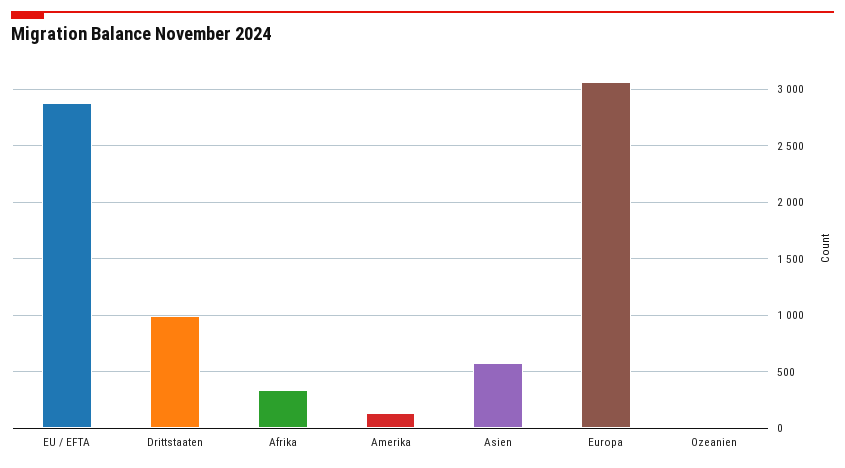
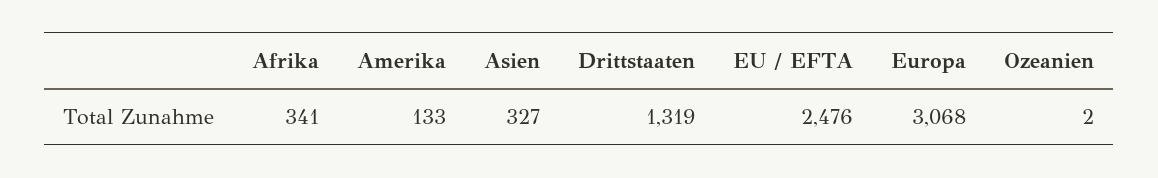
EU / EFTA: 2900 -> 2476
Drittstaaten: 1000 -> 1319
Asien: 600 -> 327

